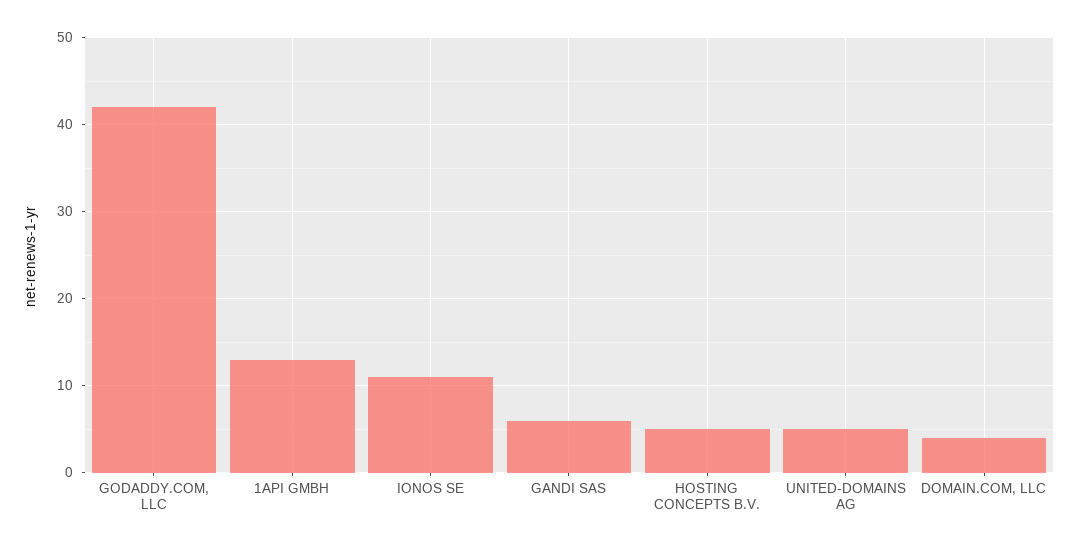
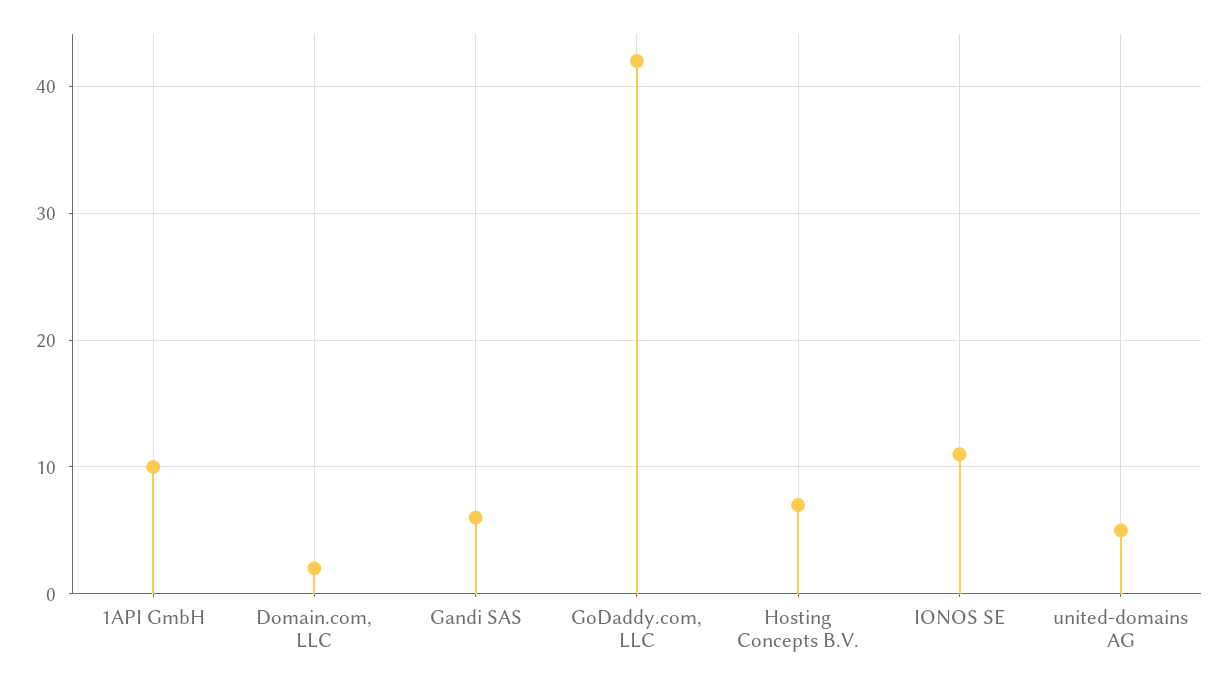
1API GMBH: 13 -> 10
HOSTING CONCEPTS B.V.: 5 -> 7
DOMAIN.COM, LLC: 4 -> 2

